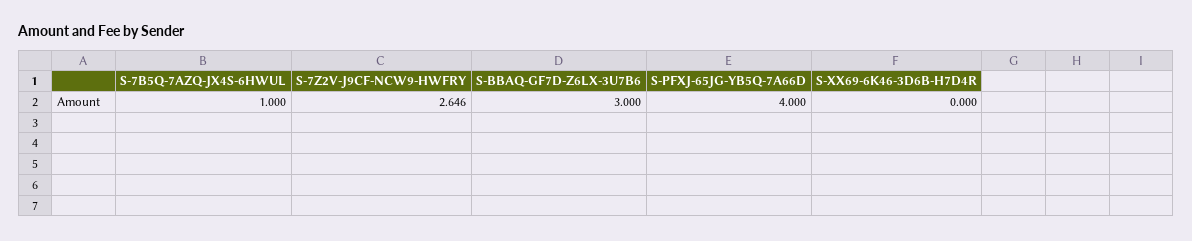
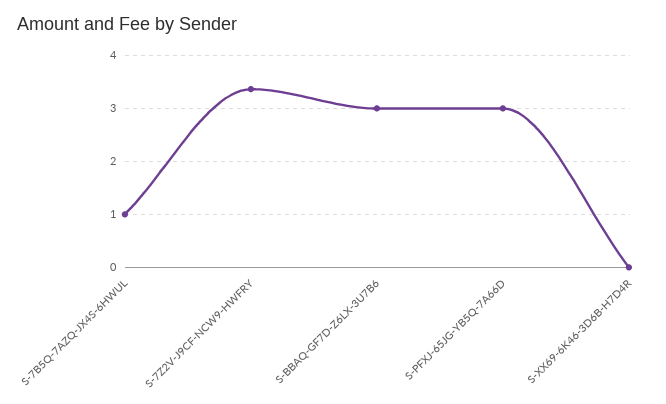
S-7Z2V-J9CF-NCW9-HWFRY: 2.646 -> 3.4
S-PFXJ-65JG-YB5Q-7A66D: 4 -> 3

